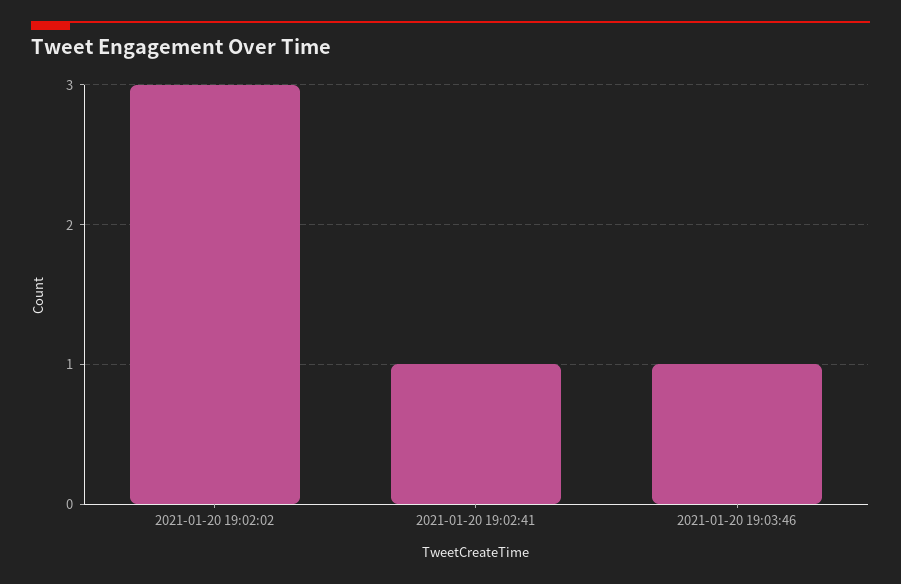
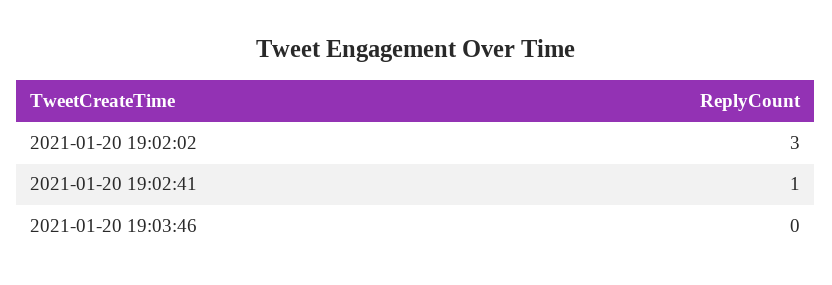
2021-01-20 19:03:46: 1 -> 0

